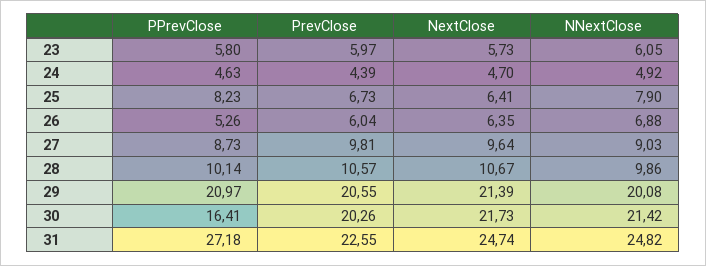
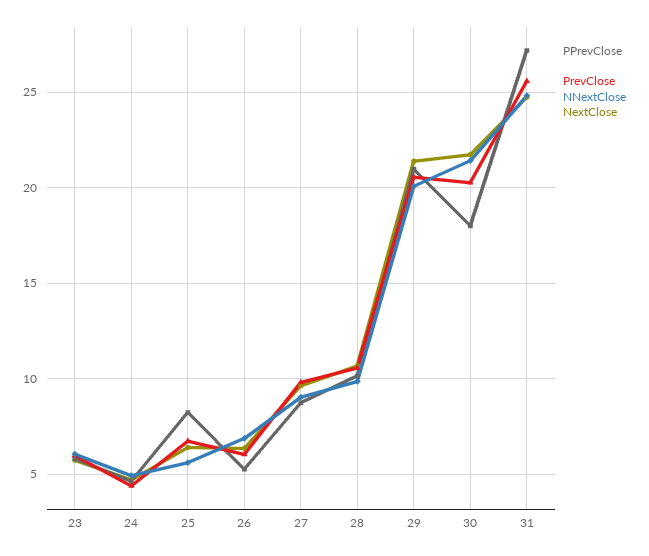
NNextClose, 25: 7.9 -> 5.5
PPrevClose, 30: 16.41 -> 18
PrevClose, 31: 22.55 -> 25.5

